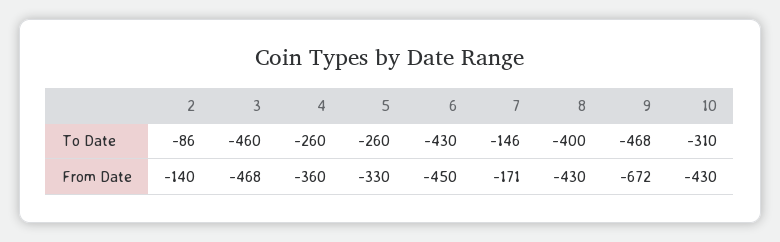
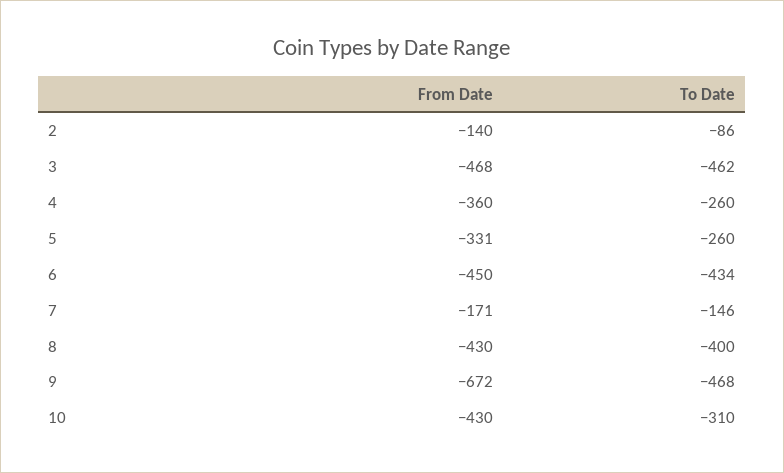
3, To Date: -460 -> -462
6, To Date: -430 -> -434
5, From Date: -330 -> -331

